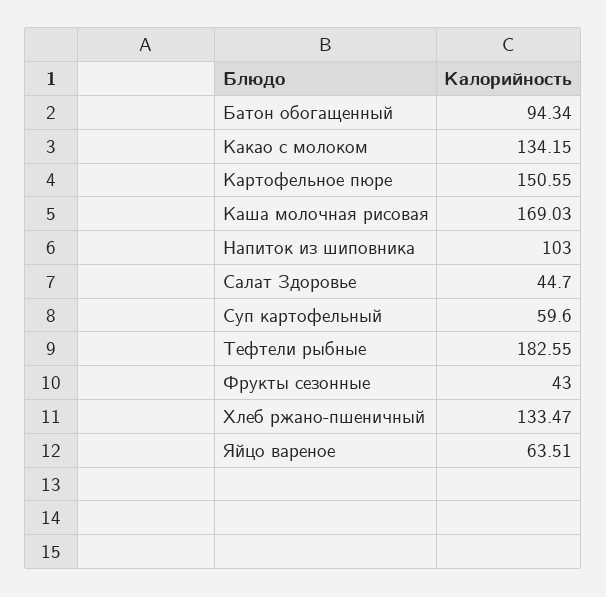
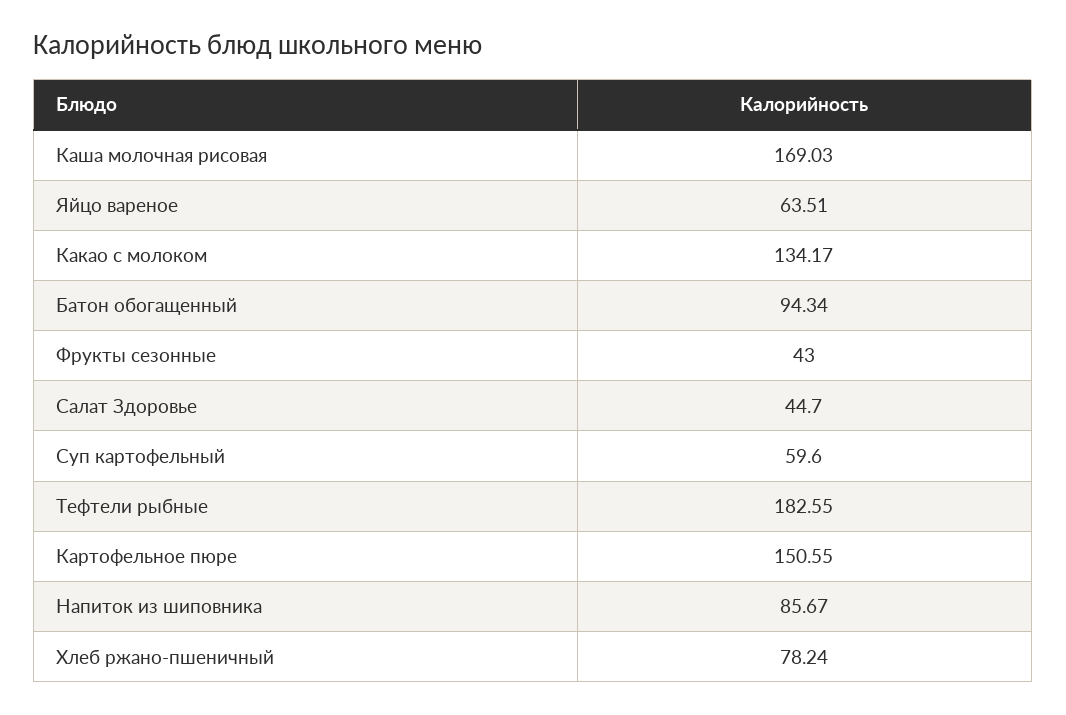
Какао с молоком: 134.15 -> 134.17
Напиток из шиповника: 103 -> 85.67
Хлеб ржано-пшеничный: 133.47 -> 78.24

